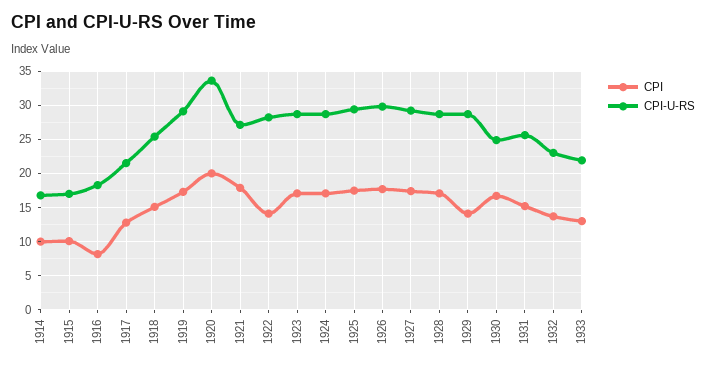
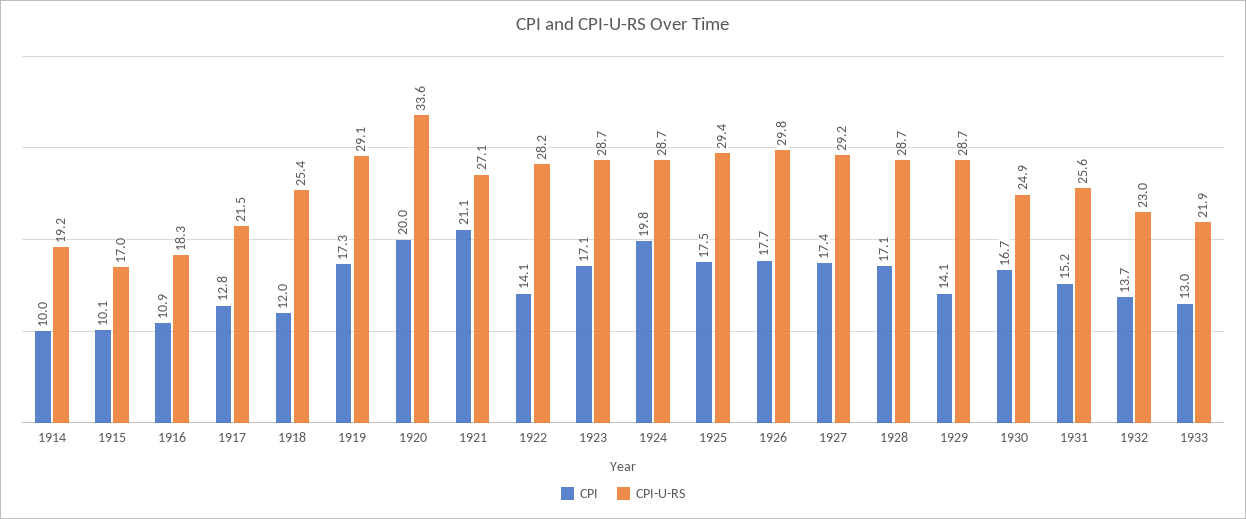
CPI-U-RS, 1914: 17 -> 19.2
CPI, 1916: 8 -> 10.9
CPI, 1918: 15 -> 12
CPI, 1921: 18 -> 21.1
CPI, 1924: 17 -> 19.8

